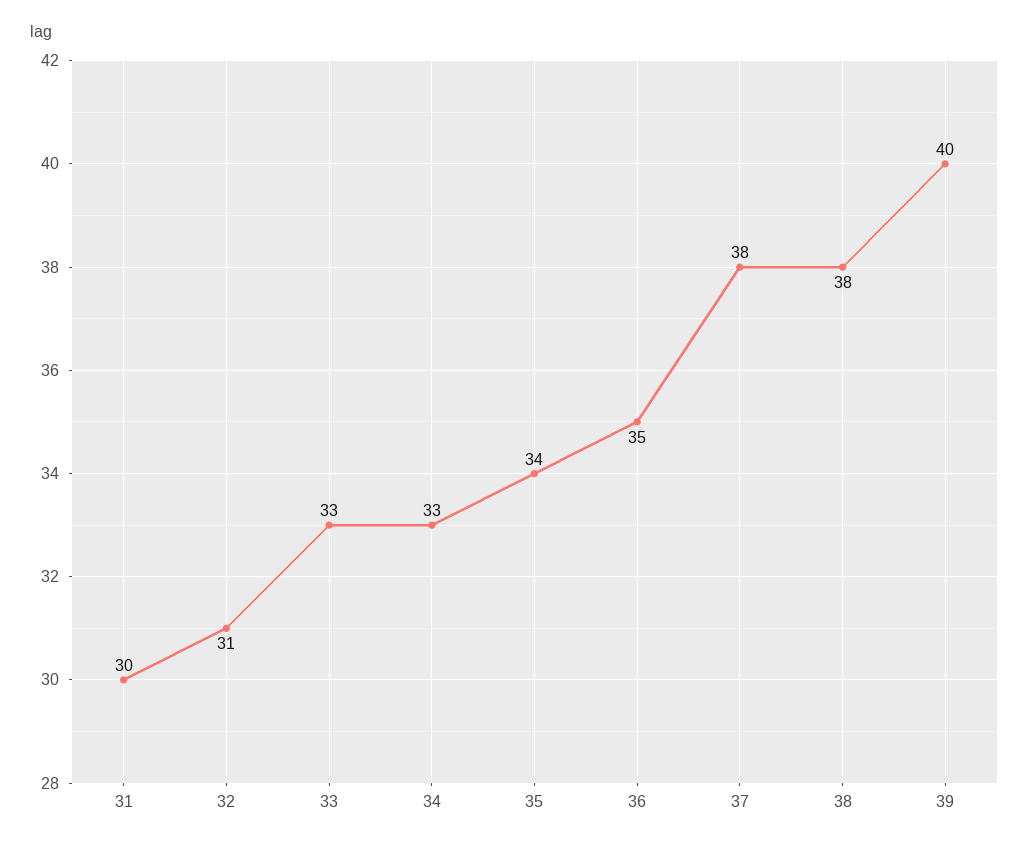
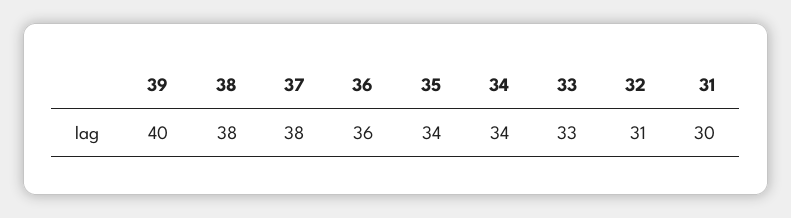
34: 33 -> 34
36: 35 -> 36

